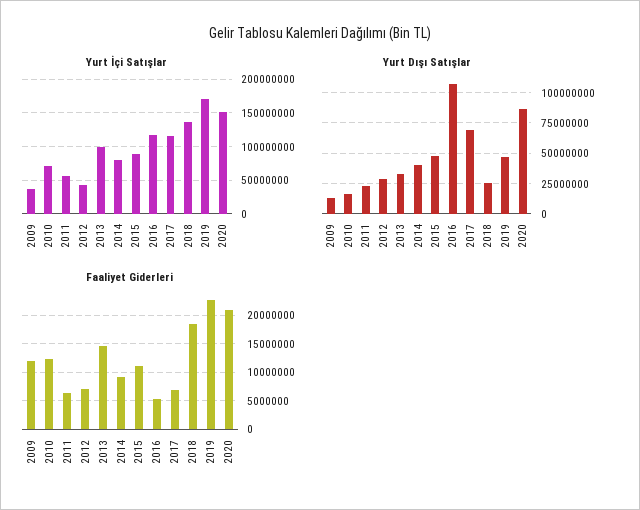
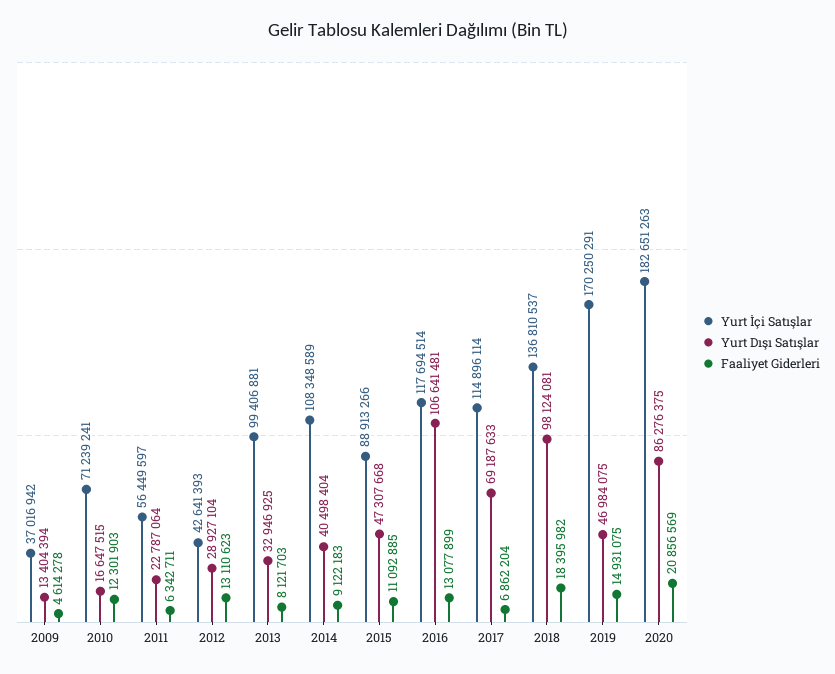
Yurt İçi Satışlar, 2014: 80000000 -> 108348589
Yurt İçi Satışlar, 2020: 150000000 -> 182651263
Yurt Dışı Satışlar, 2018: 25000000 -> 98124081
Faaliyet Giderleri, 2009: 12500000 -> 4614278
Faaliyet Giderleri, 2012: 7500000 -> 13110623
Faaliyet Giderleri, 2013: 15000000 -> 8121703
Faaliyet Giderleri, 2016: 5000000 -> 13077899
Faaliyet Giderleri, 2019: 22500000 -> 14931075

